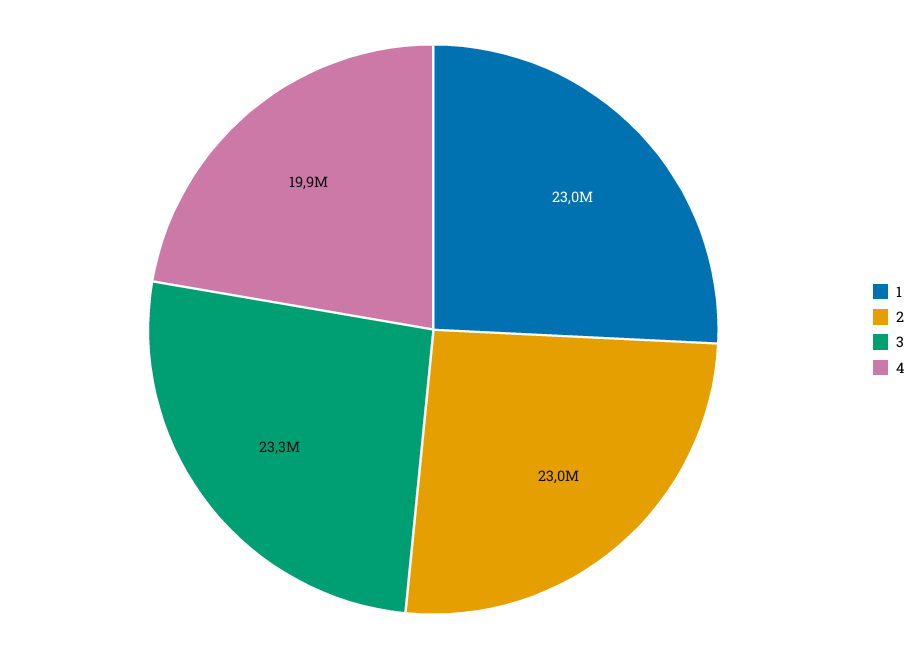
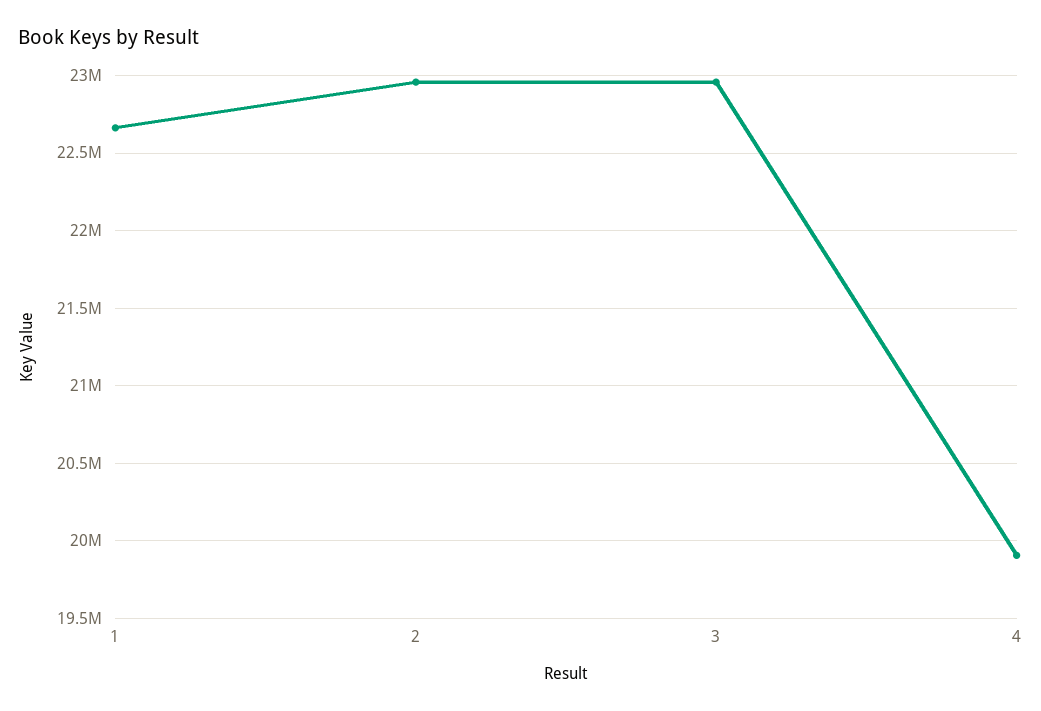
1: 23000000 -> 22650000
3: 23300000 -> 22950000

